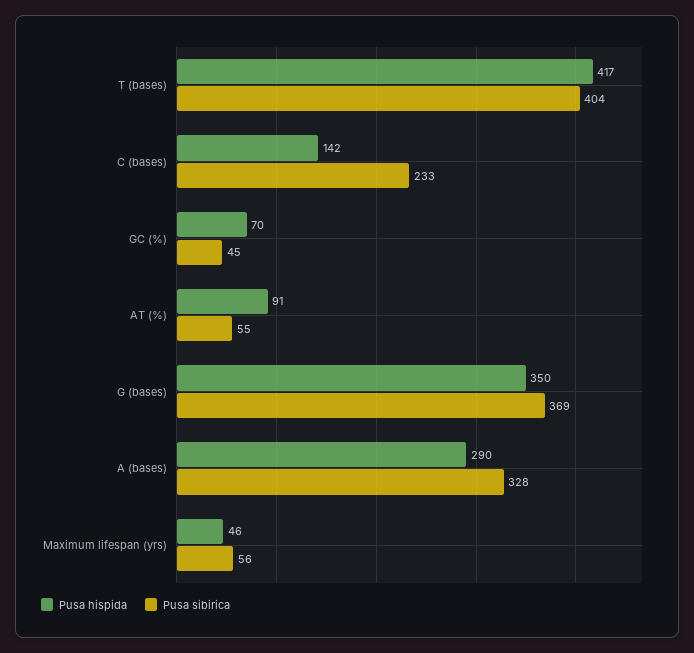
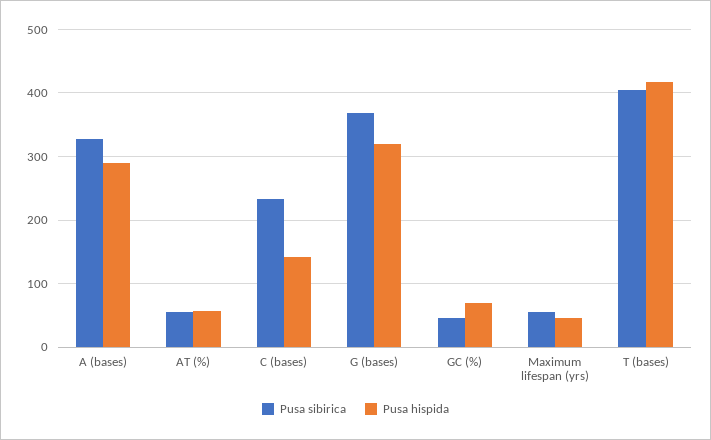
Pusa hispida, AT (%): 91 -> 60
Pusa hispida, G (bases): 350 -> 320

